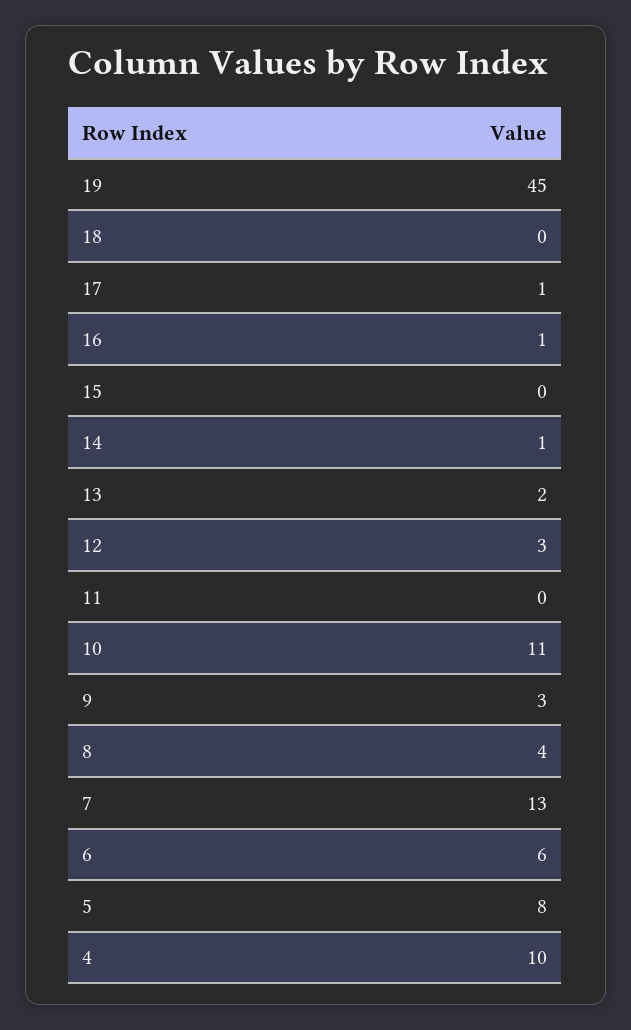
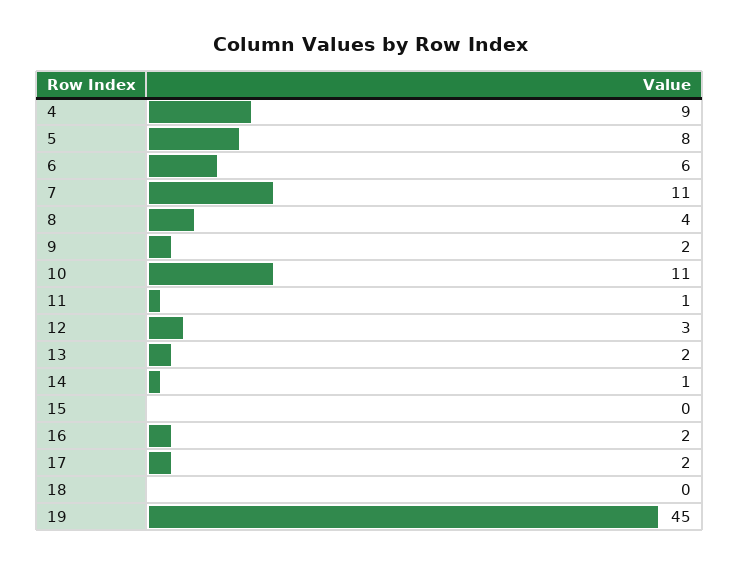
17: 1 -> 2
16: 1 -> 2
11: 0 -> 1
9: 3 -> 2
7: 13 -> 11
4: 10 -> 9

